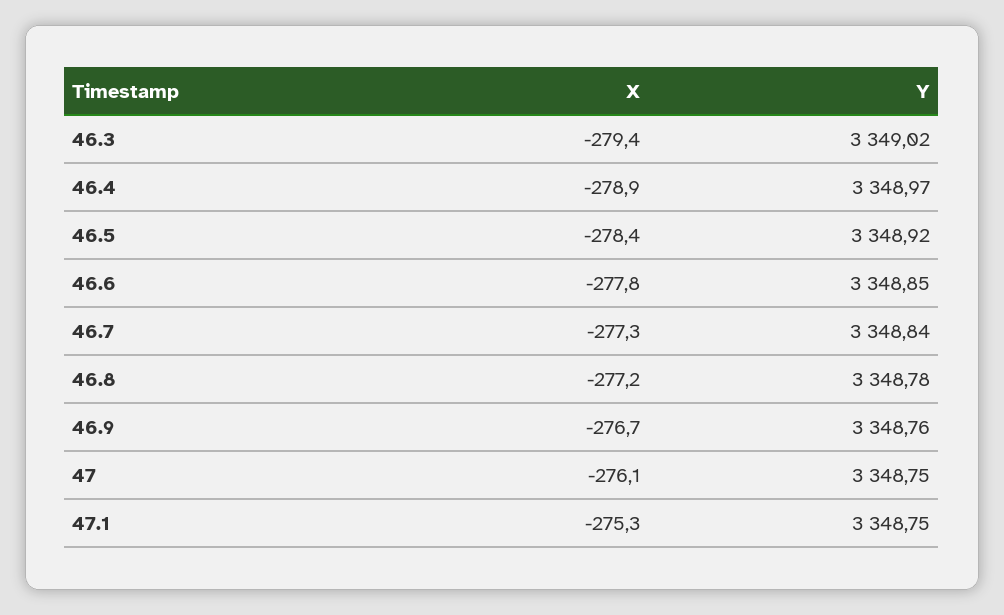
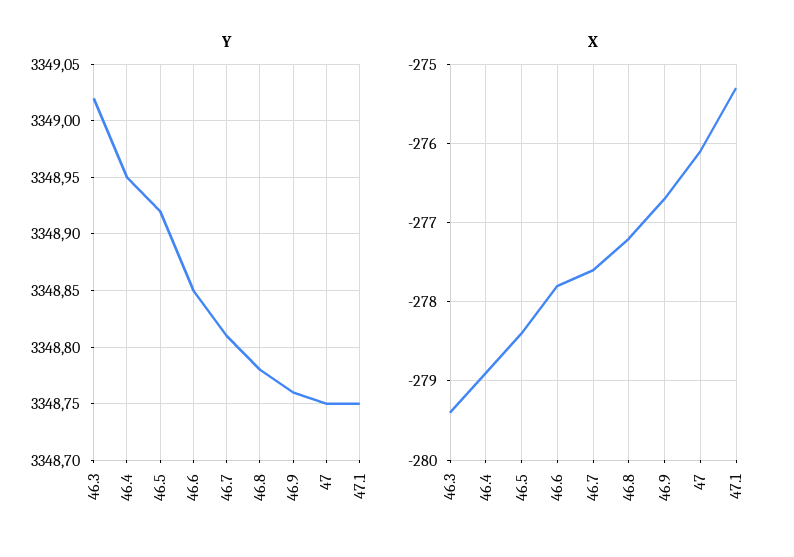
Y, 46.4: 3348.97 -> 3348.95
X, 46.7: -277.3 -> -277.6
Y, 46.7: 3348.84 -> 3348.81

